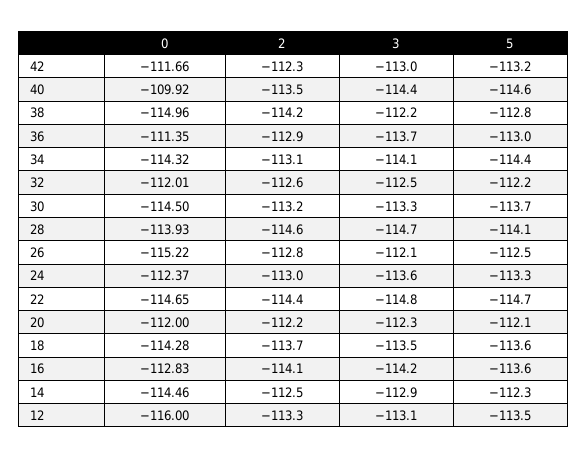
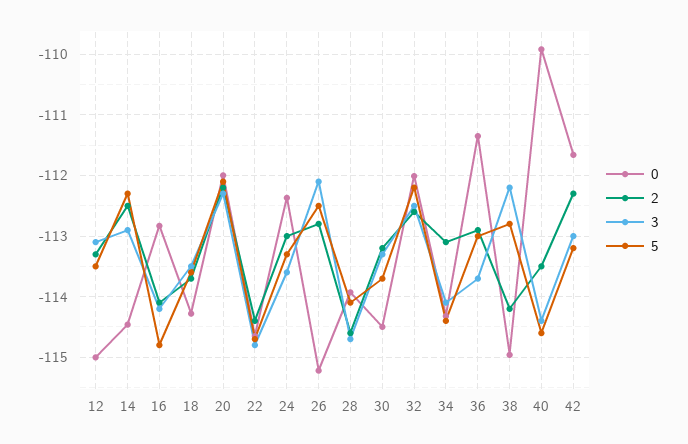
5, 16: -113.6 -> -114.8
0, 12: -116 -> -115

